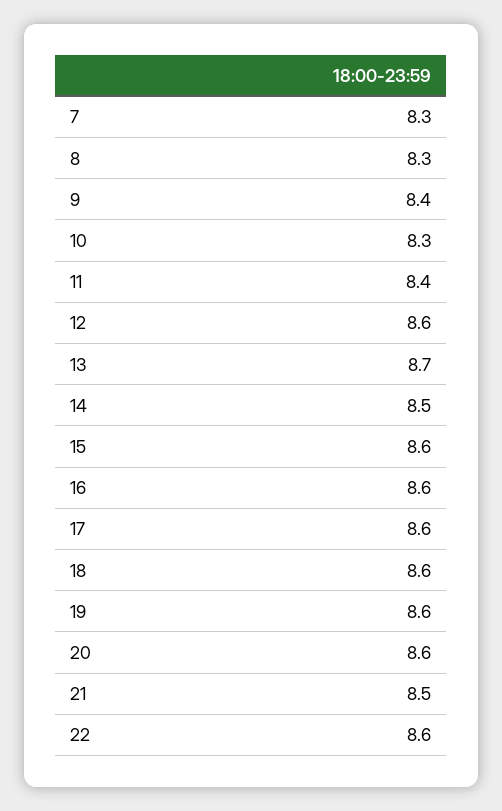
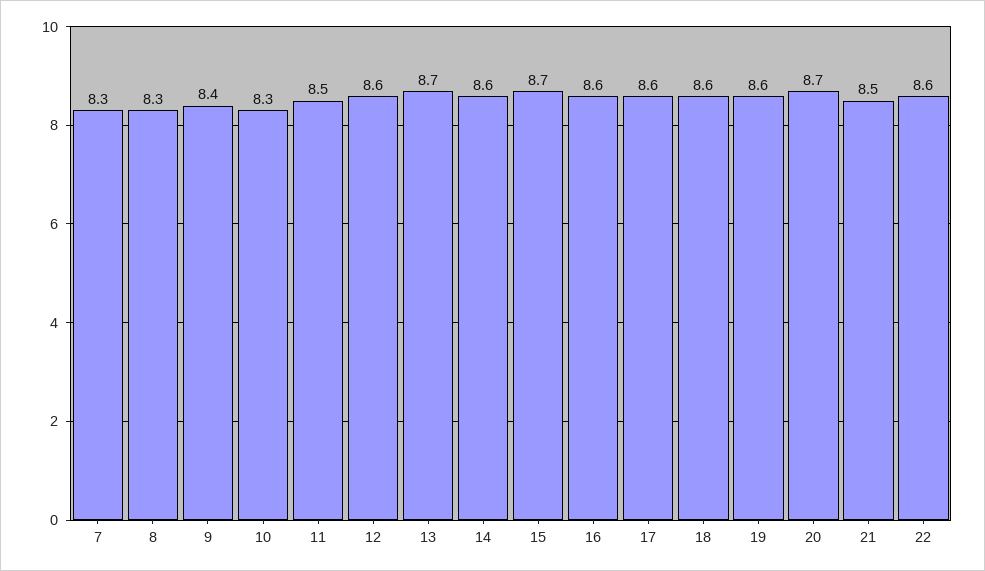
11: 8.4 -> 8.5
14: 8.5 -> 8.6
15: 8.6 -> 8.7
20: 8.6 -> 8.7

